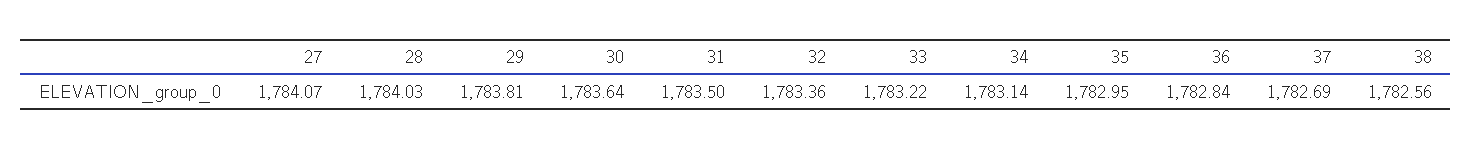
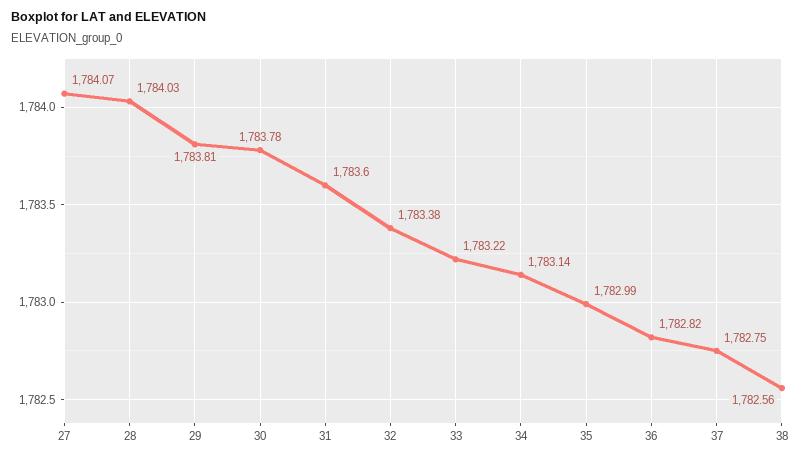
30: 1783.64 -> 1783.78
31: 1783.5 -> 1783.6
32: 1783.36 -> 1783.38
35: 1782.95 -> 1782.99
36: 1782.84 -> 1782.82
37: 1782.69 -> 1782.75

